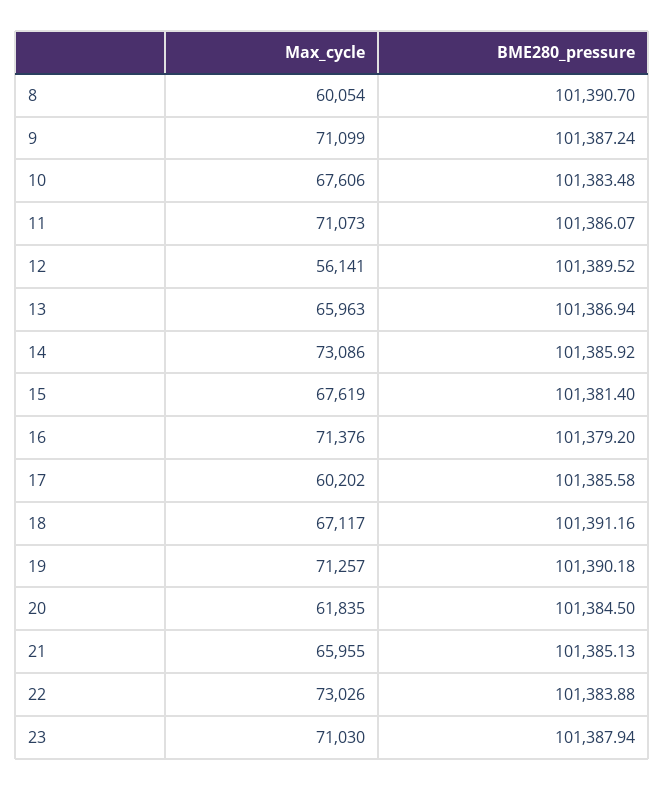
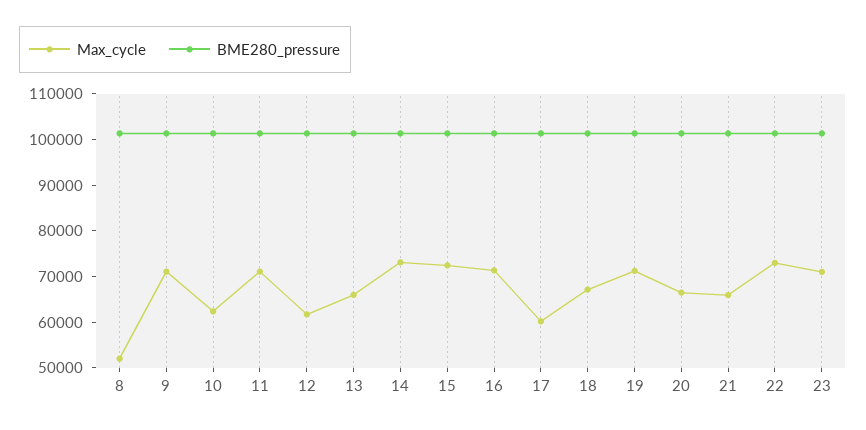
Max_cycle, 8: 60054 -> 52000
Max_cycle, 10: 67606 -> 62000
Max_cycle, 12: 56141 -> 62000
Max_cycle, 15: 67619 -> 72000
Max_cycle, 20: 61835 -> 66000

